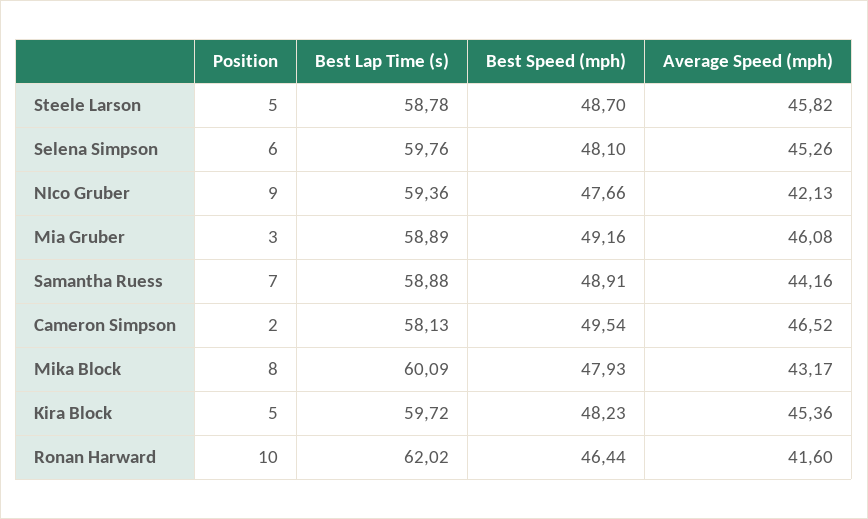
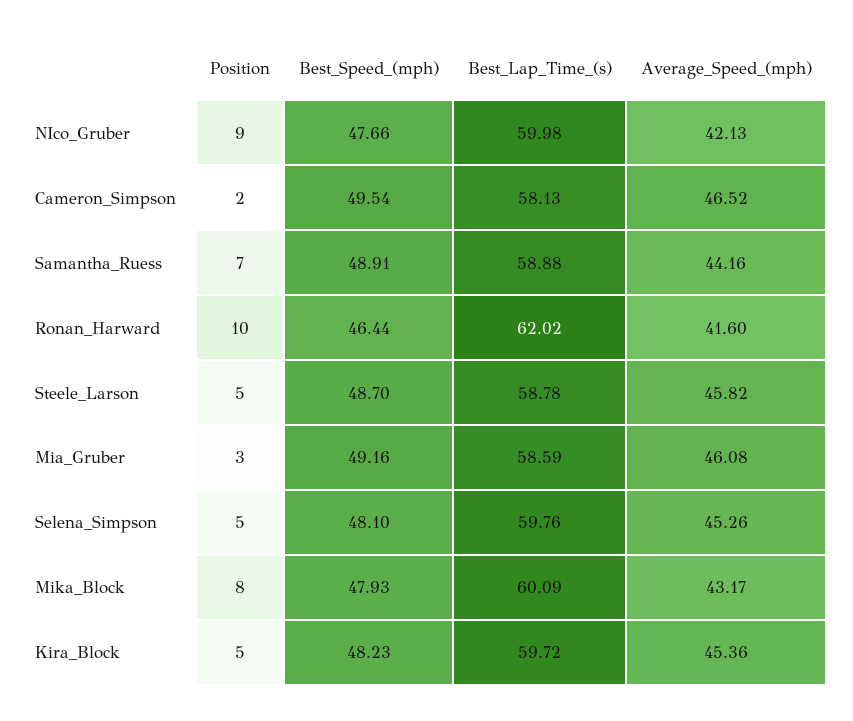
Position, Selena Simpson: 6 -> 5
Best Lap Time (s), NIco Gruber: 59.36 -> 59.98
Best Lap Time (s), Mia Gruber: 58.89 -> 58.59

